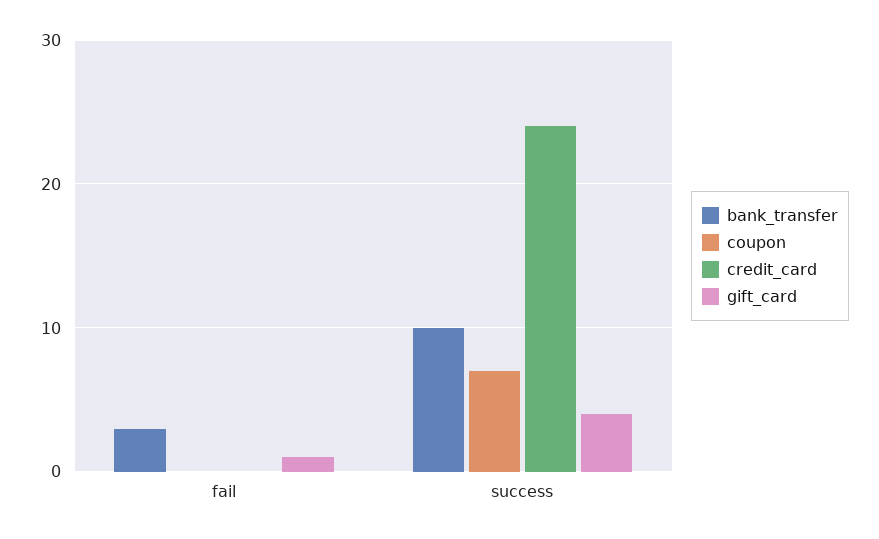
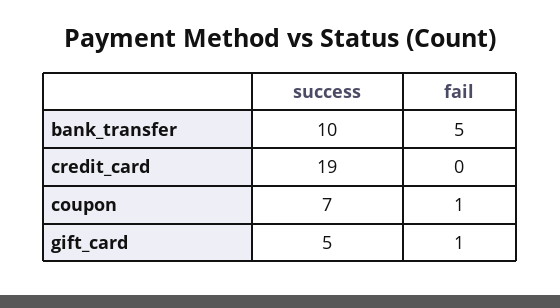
bank_transfer, fail: 3 -> 5
coupon, fail: 0 -> 1
credit_card, success: 24 -> 19
gift_card, success: 4 -> 5

